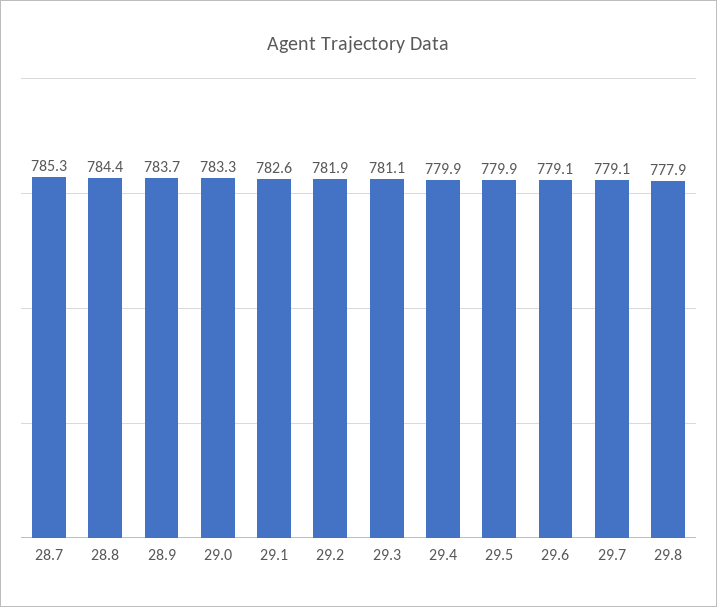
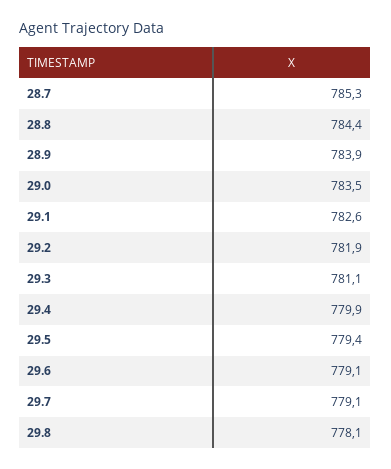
28.9: 783.7 -> 783.9
29.0: 783.3 -> 783.5
29.5: 779.9 -> 779.4
29.8: 777.9 -> 778.1

